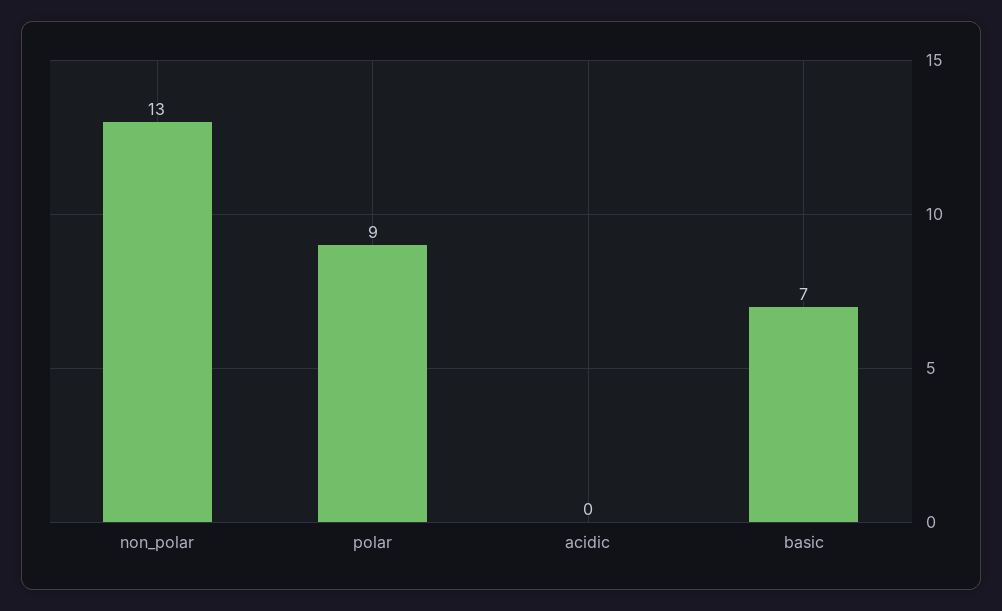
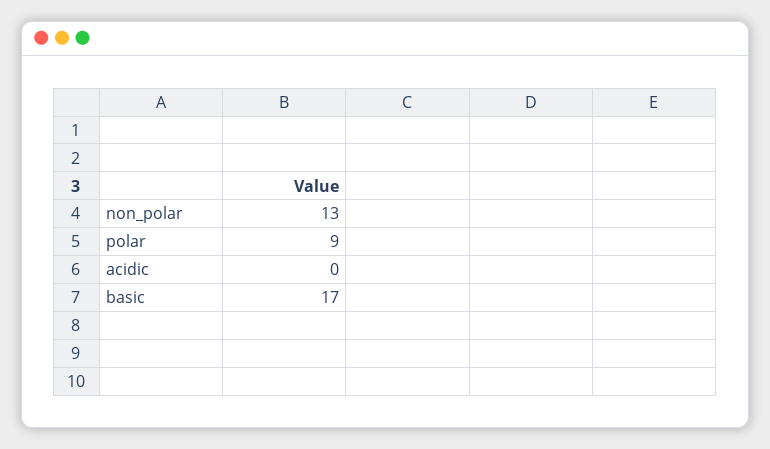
basic: 7 -> 17

